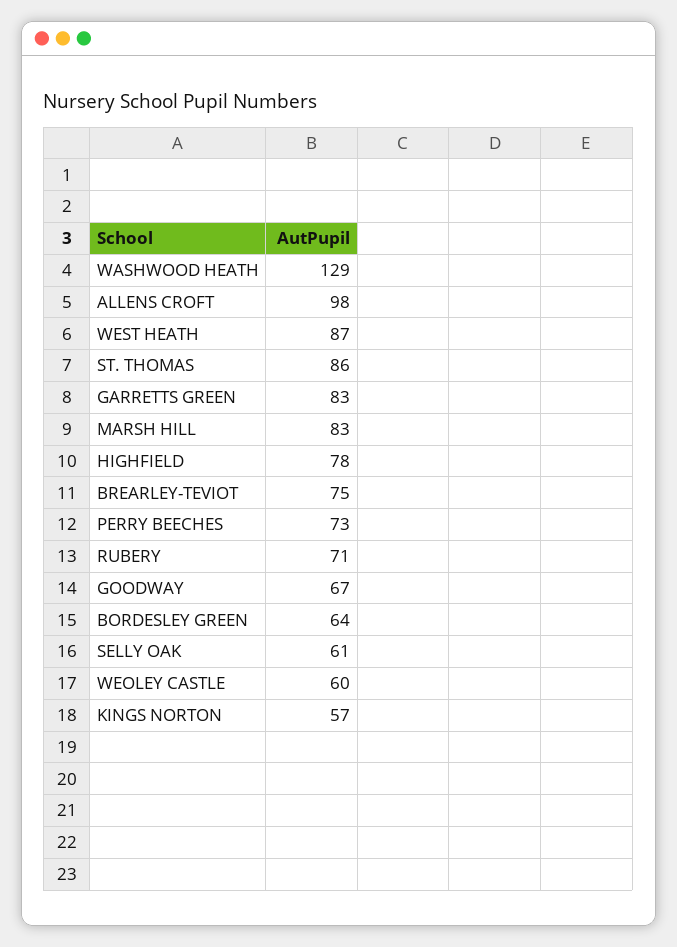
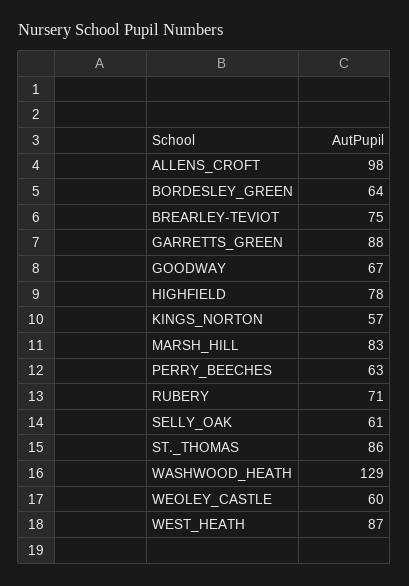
GARRETTS GREEN: 83 -> 88
PERRY BEECHES: 73 -> 63

